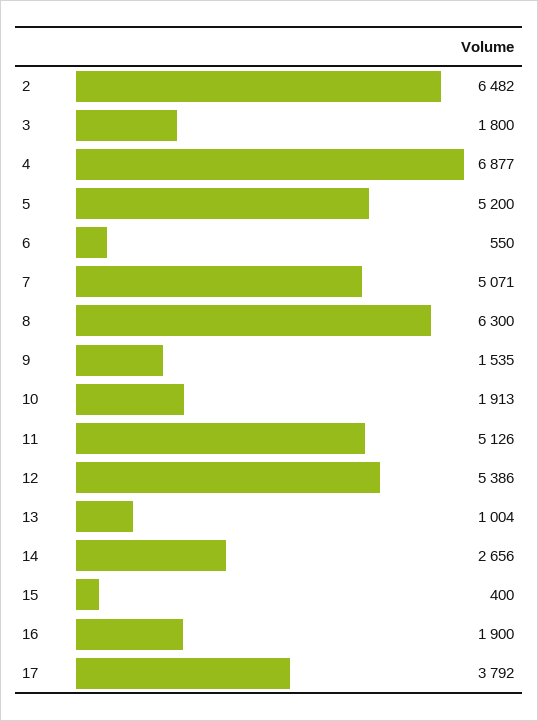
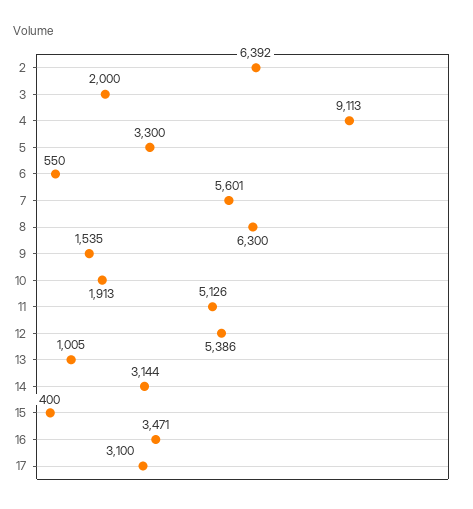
2: 6482 -> 6392
3: 1800 -> 2000
4: 6877 -> 9113
5: 5200 -> 3300
7: 5071 -> 5601
13: 1004 -> 1005
14: 2656 -> 3144
16: 1900 -> 3471
17: 3792 -> 3100

